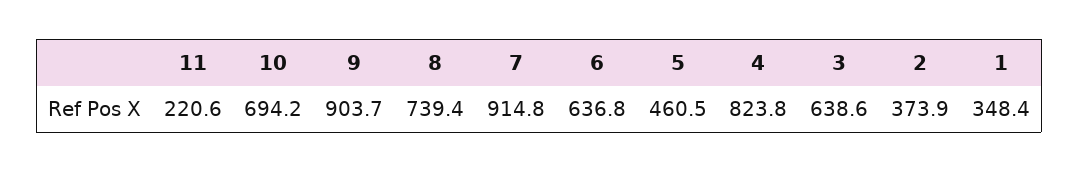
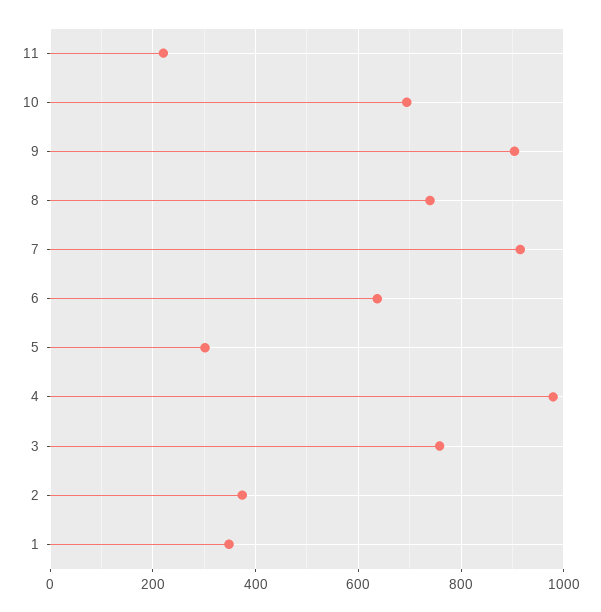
5: 460.5 -> 300
4: 823.8 -> 980
3: 638.6 -> 760

